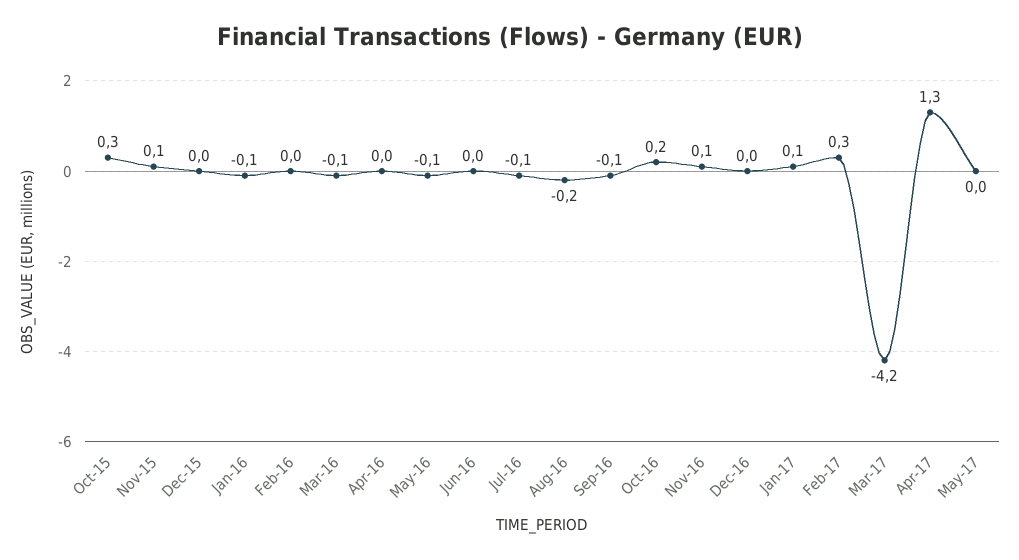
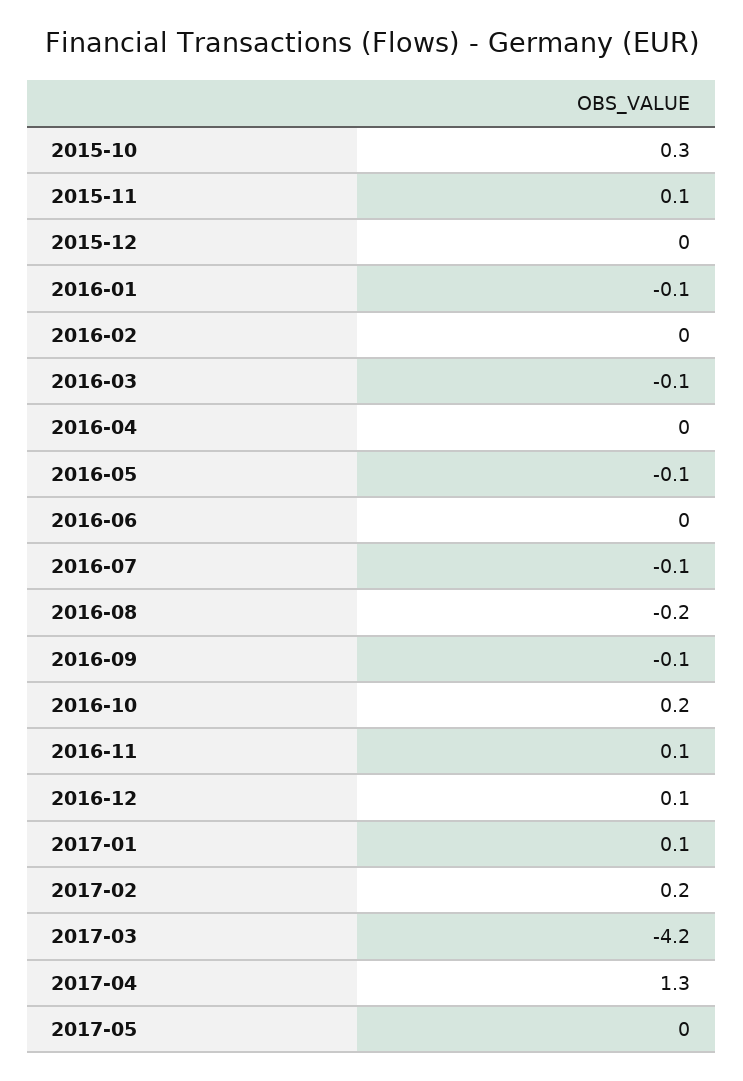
Dec-16: 0 -> 0.1
Feb-17: 0.3 -> 0.2

